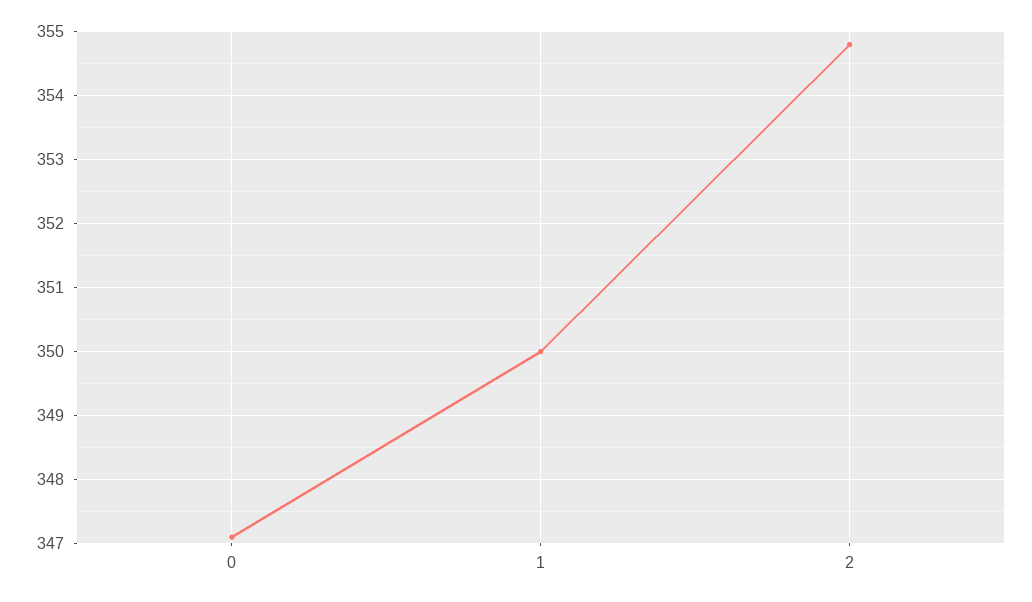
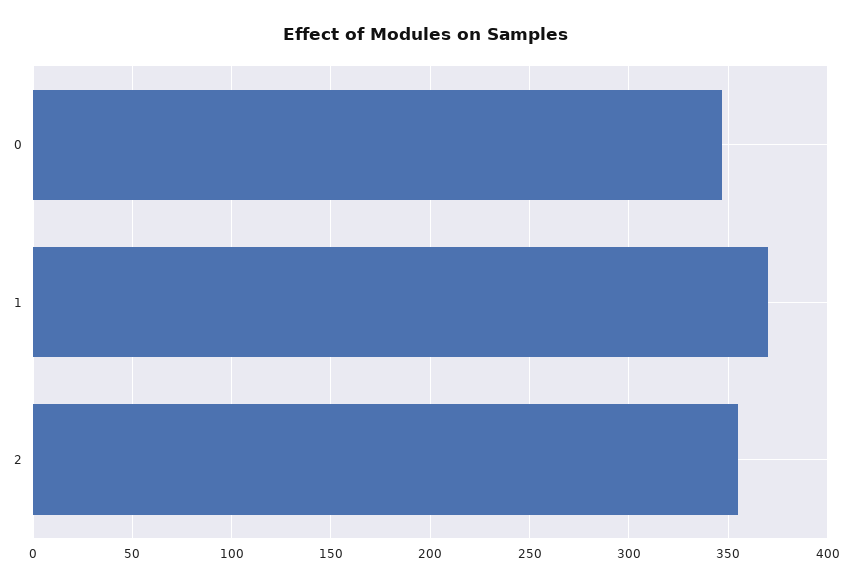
1: 350 -> 370

